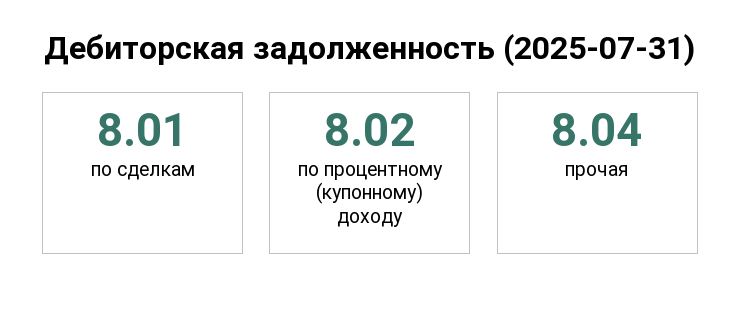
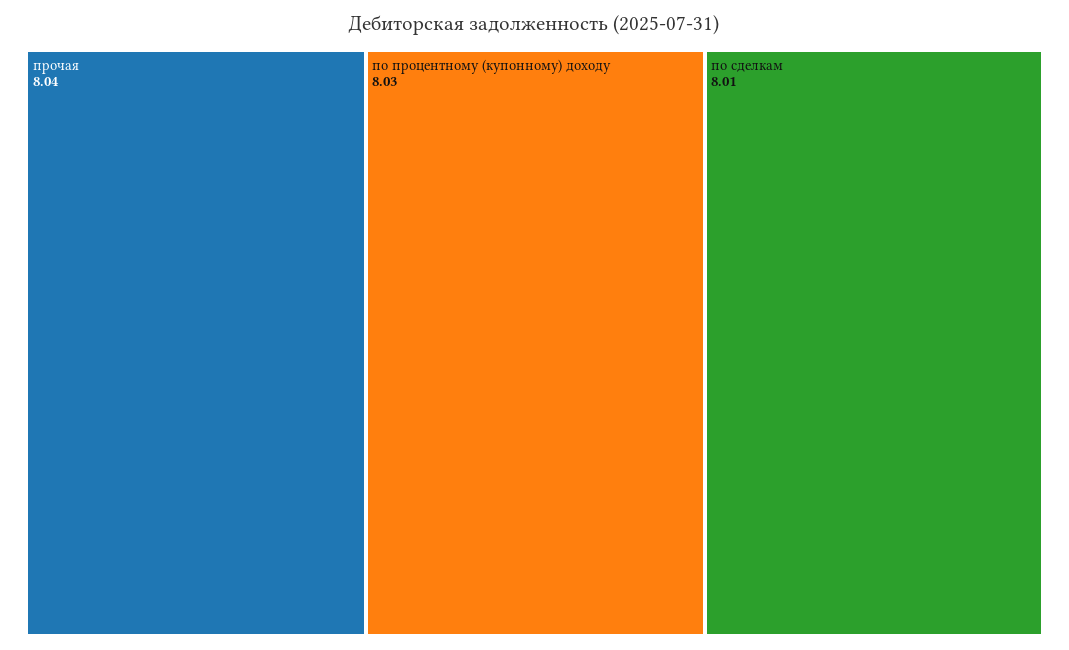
по процентному (купонному) доходу: 8.02 -> 8.03

